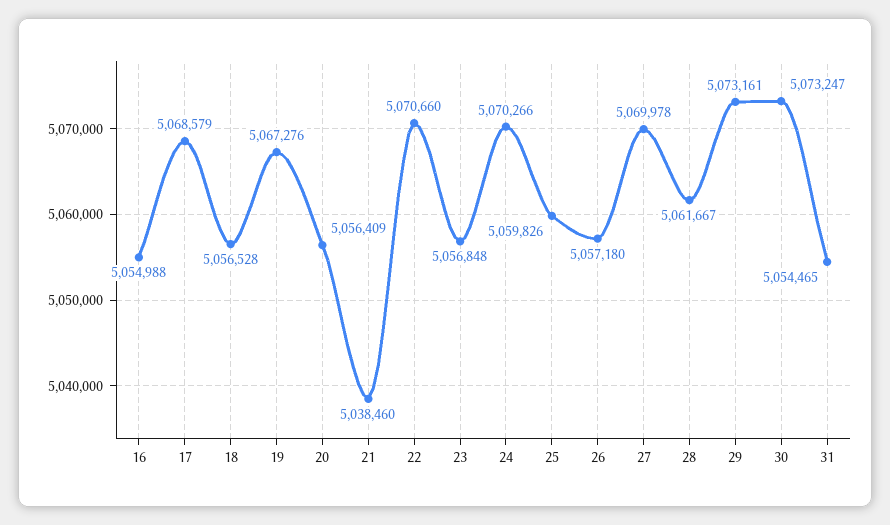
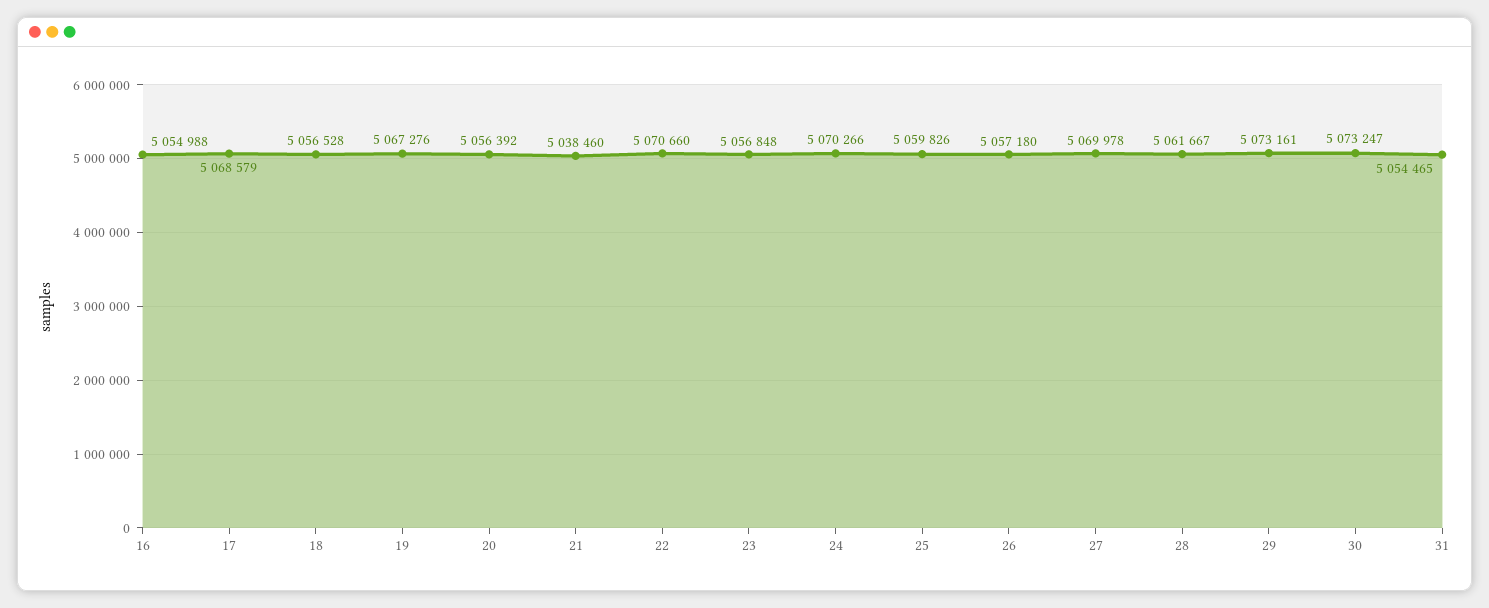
20: 5056409 -> 5056392

